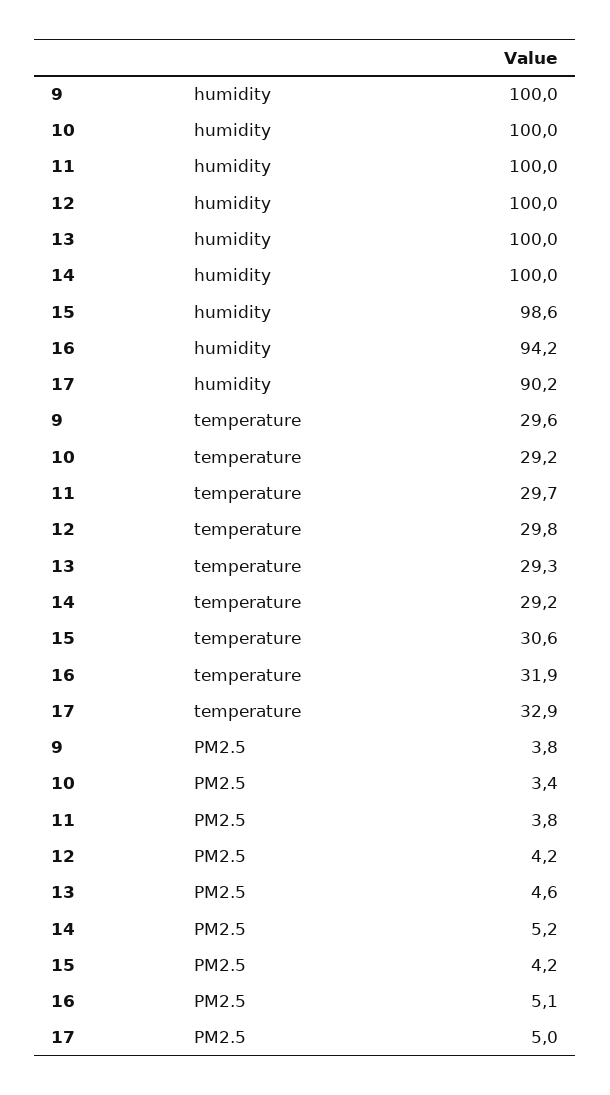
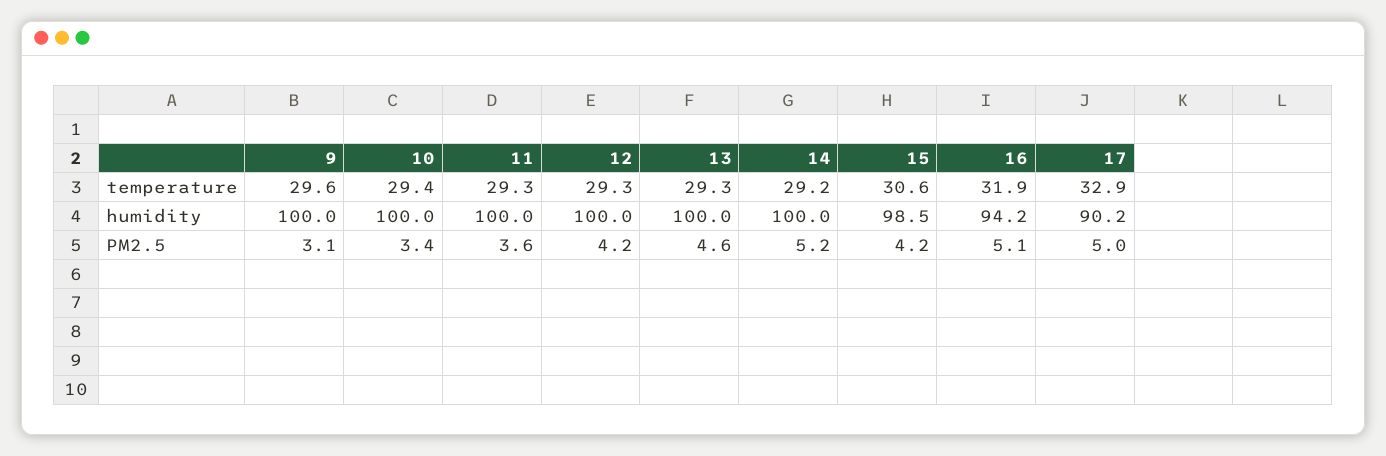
15, humidity: 98.6 -> 98.5
10, temperature: 29.2 -> 29.4
11, temperature: 29.7 -> 29.3
12, temperature: 29.8 -> 29.3
9, PM2.5: 3.8 -> 3.1
11, PM2.5: 3.8 -> 3.6

